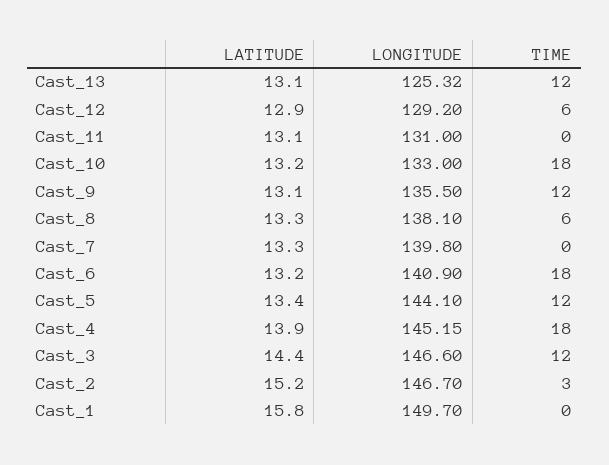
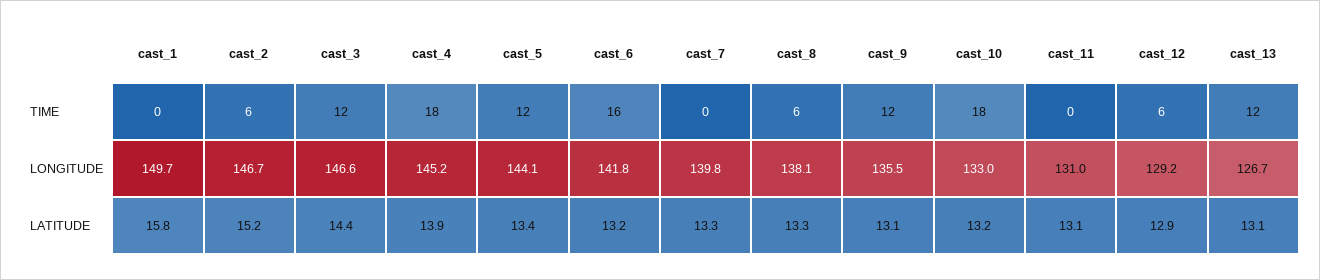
LONGITUDE, Cast_13: 125.32 -> 126.7
LONGITUDE, Cast_6: 140.9 -> 141.8
TIME, Cast_6: 18 -> 16
TIME, Cast_2: 3 -> 6

